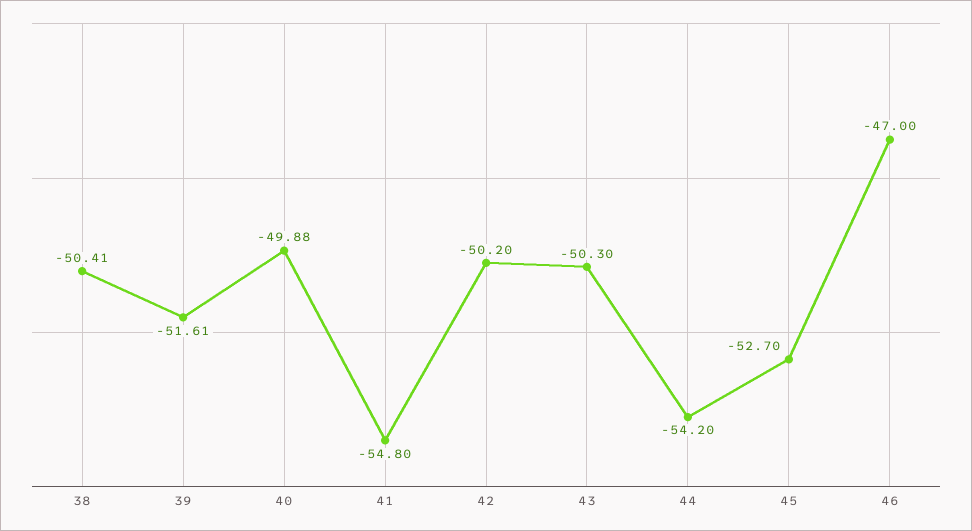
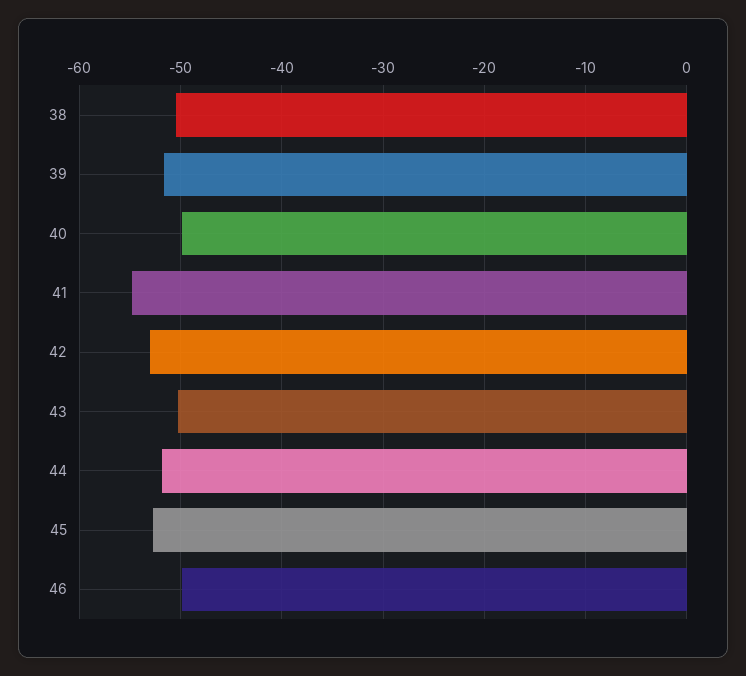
42: -50.2 -> -53
44: -54.2 -> -52
46: -47 -> -50

